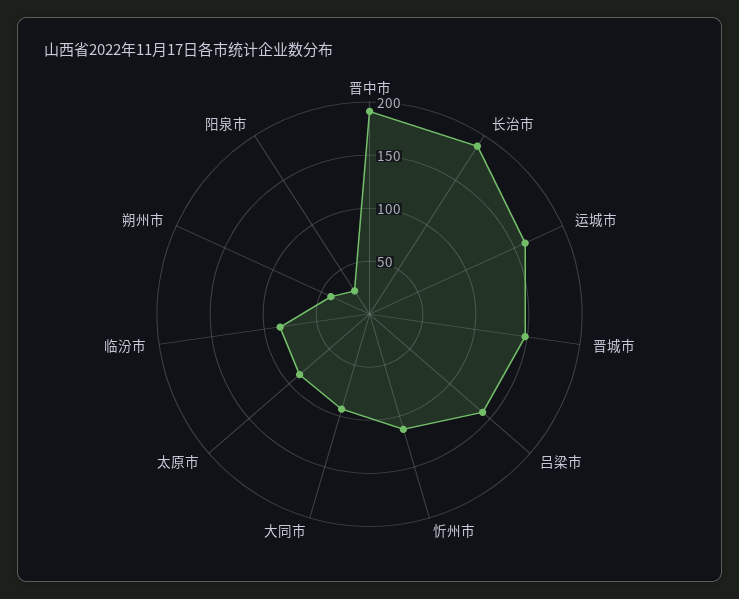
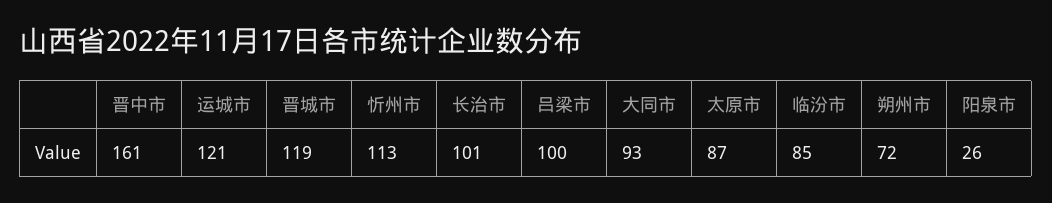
晋中市: 190 -> 161
长治市: 190 -> 101
运城市: 160 -> 121
晋城市: 150 -> 119
吕梁市: 140 -> 100
朔州市: 40 -> 72

